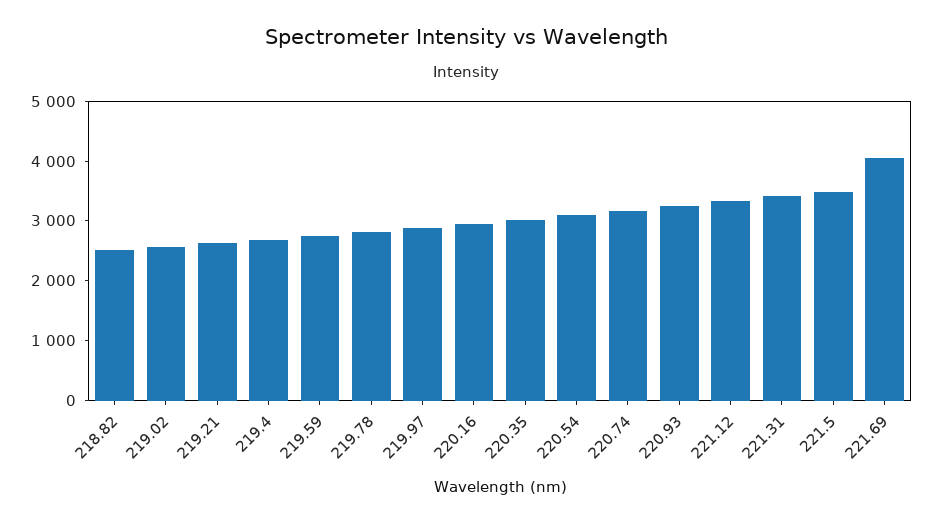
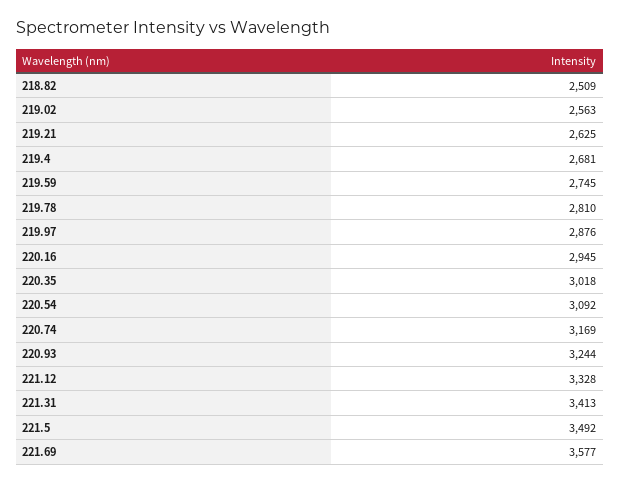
221.69: 4000 -> 3577

